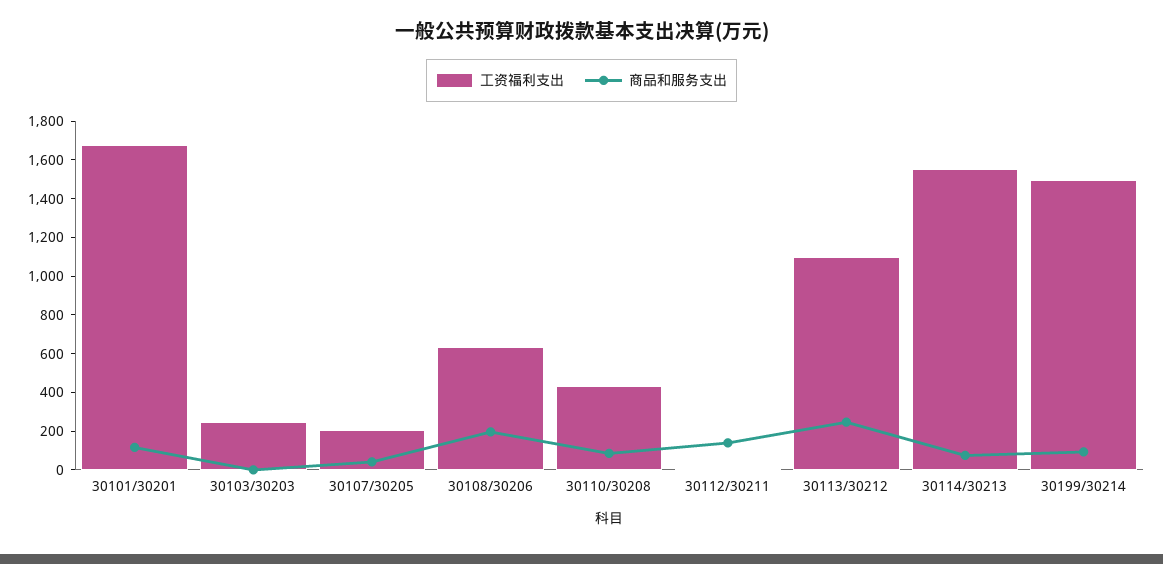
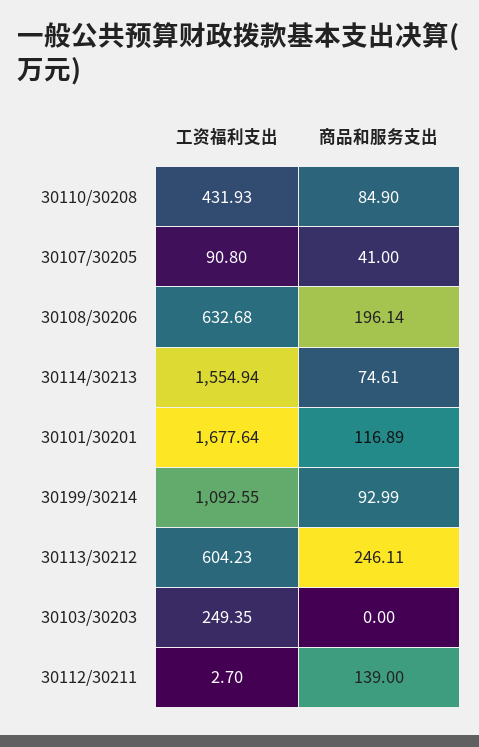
工资福利支出, 30107/30205: 200 -> 90.8
工资福利支出, 30113/30212: 1100 -> 604.23
工资福利支出, 30199/30214: 1500 -> 1092.55

